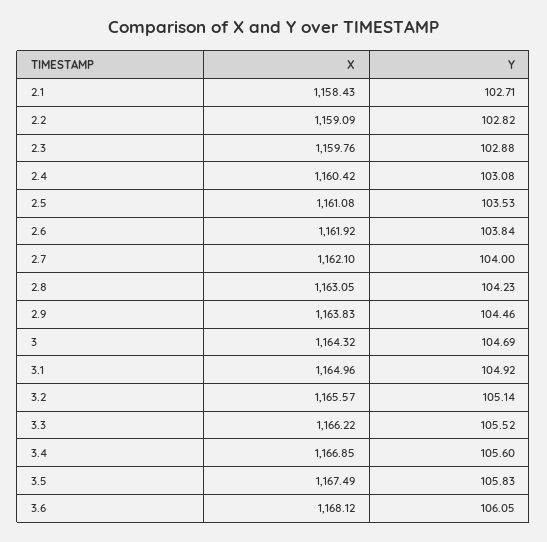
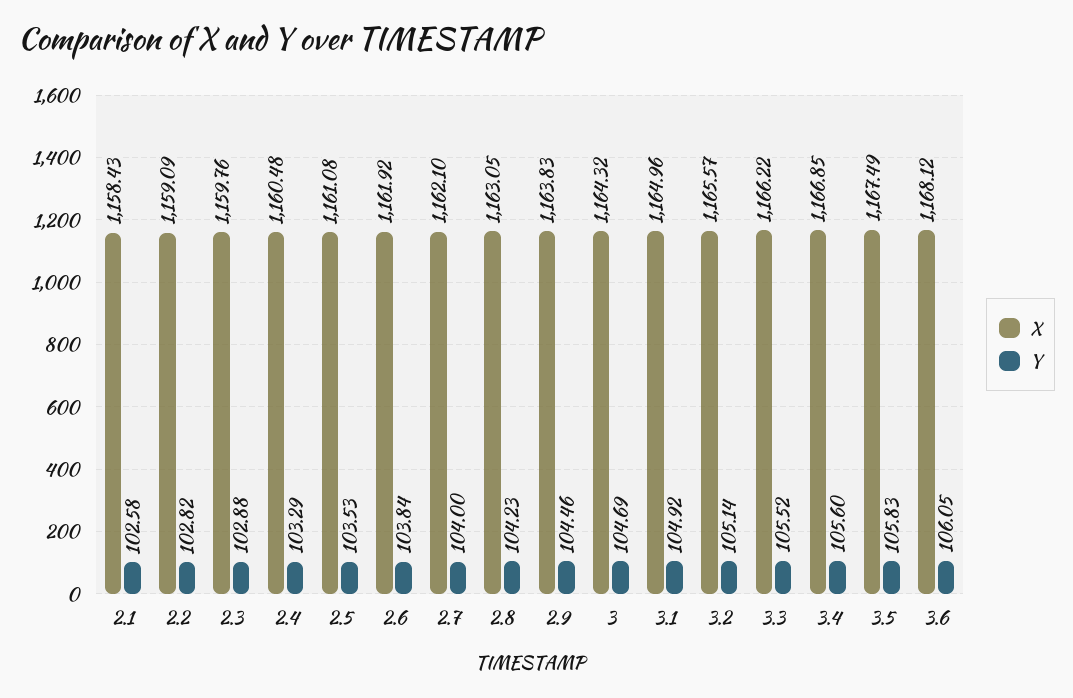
Y, 2.1: 102.71 -> 102.58
X, 2.4: 1160.42 -> 1160.48
Y, 2.4: 103.08 -> 103.29

